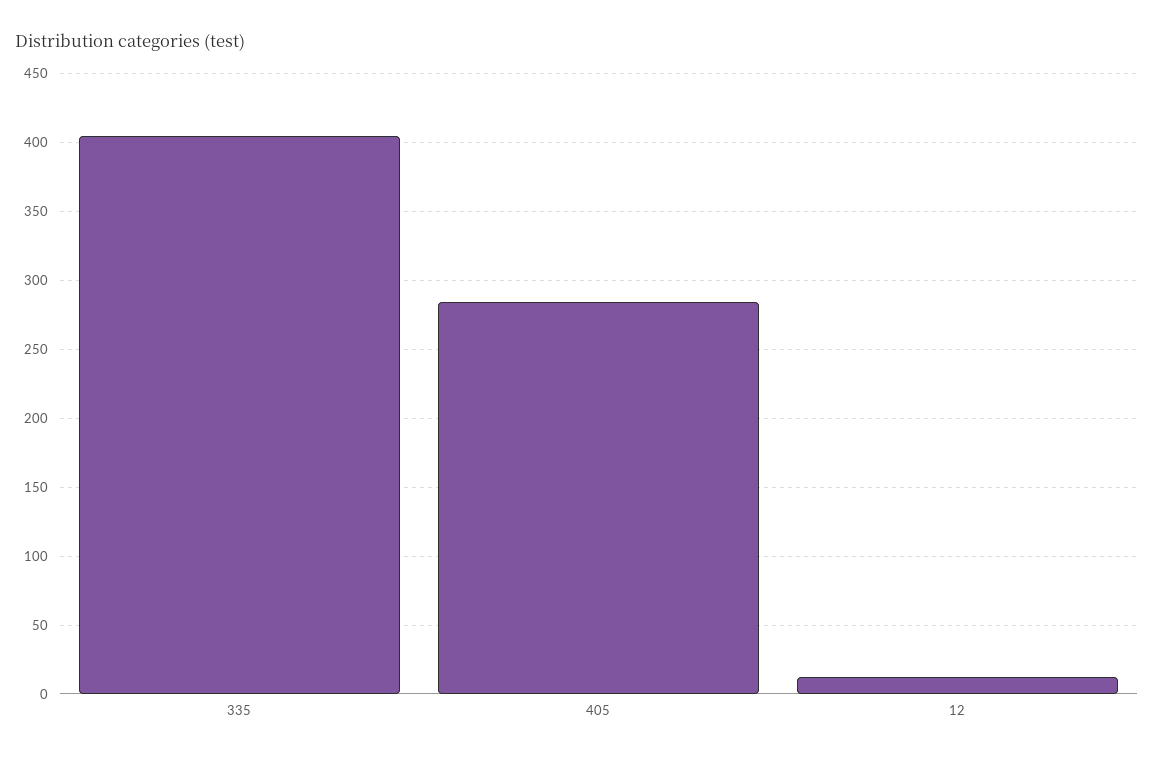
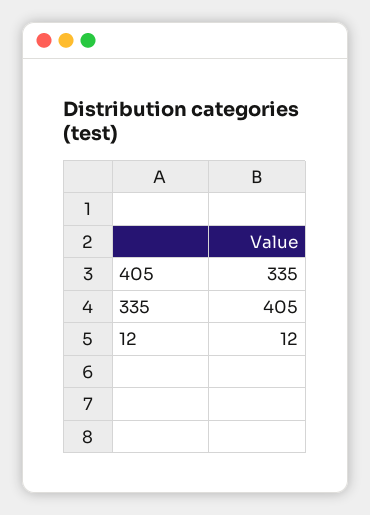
405: 285 -> 335

